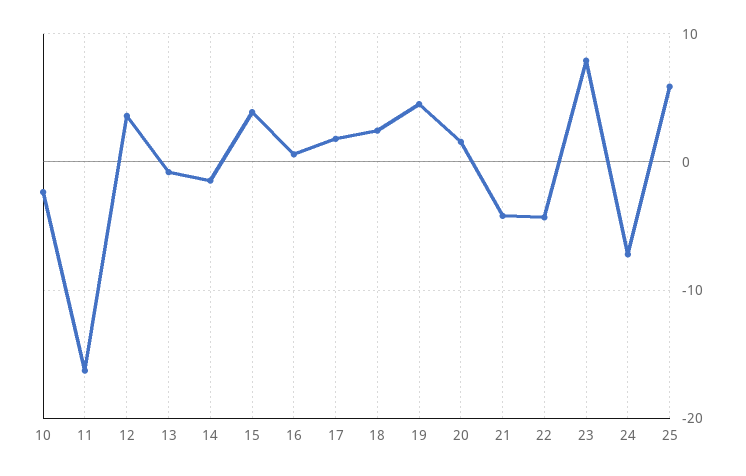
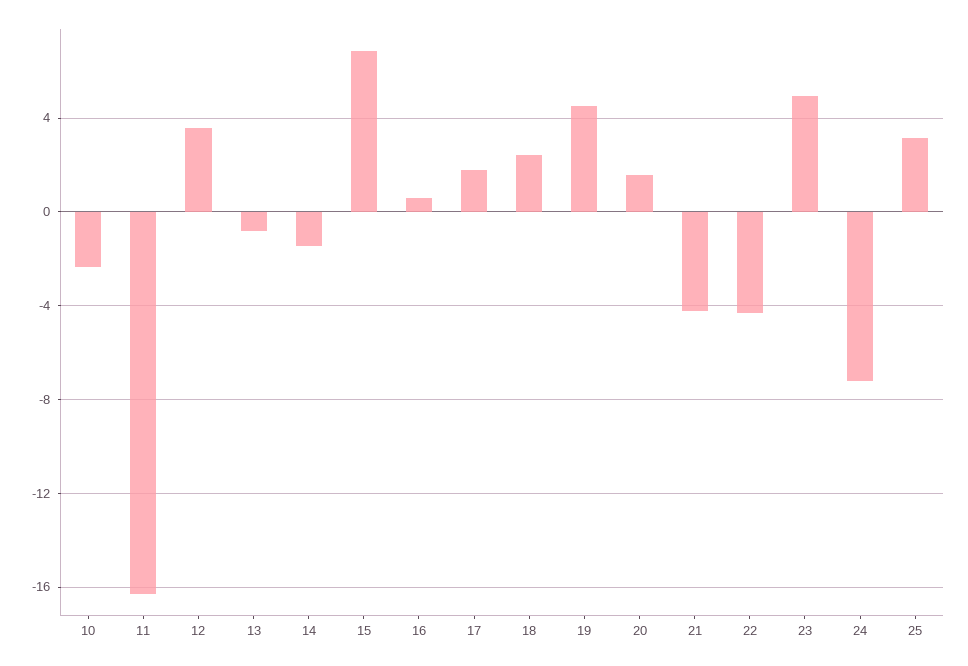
15: 4 -> 7
23: 8 -> 5
25: 6 -> 3

